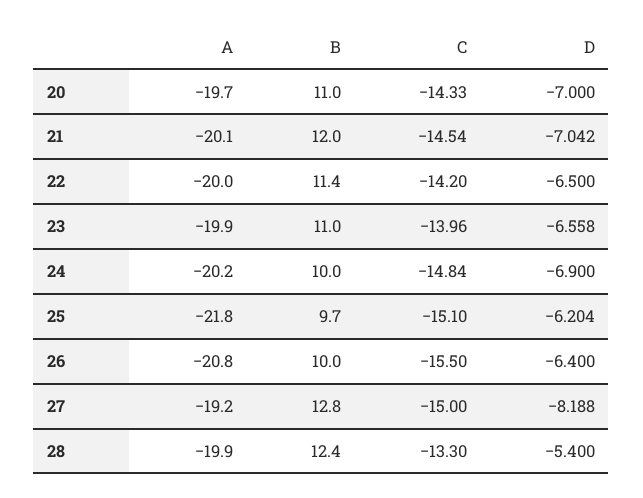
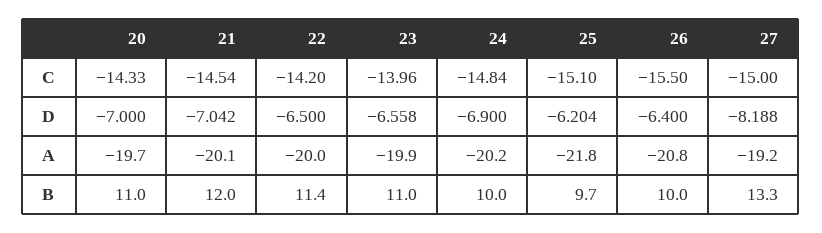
B, 27: 12.8 -> 13.3
A, 28: -19.9 -> none
B, 28: 12.4 -> none
C, 28: -13.3 -> none
D, 28: -5.4 -> none

